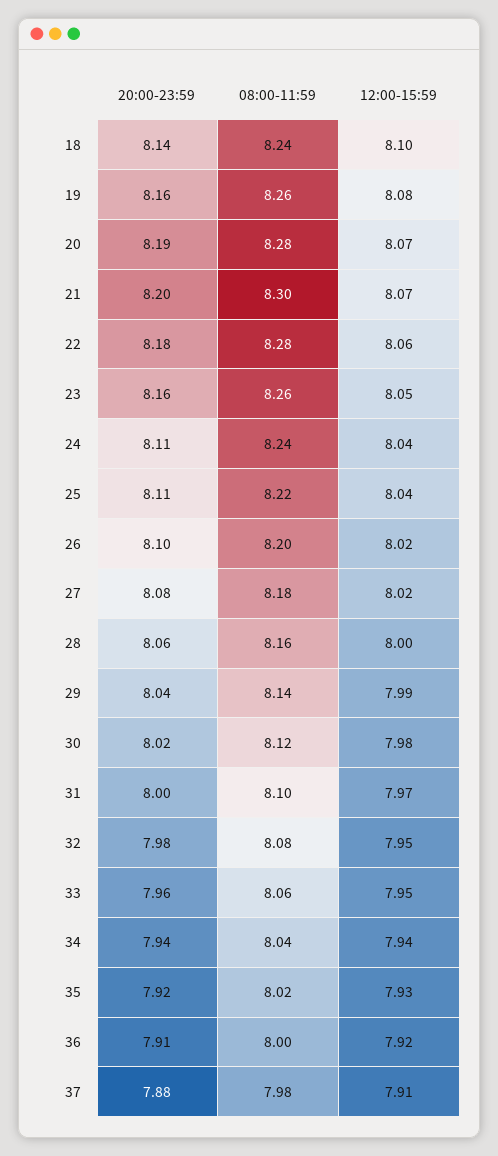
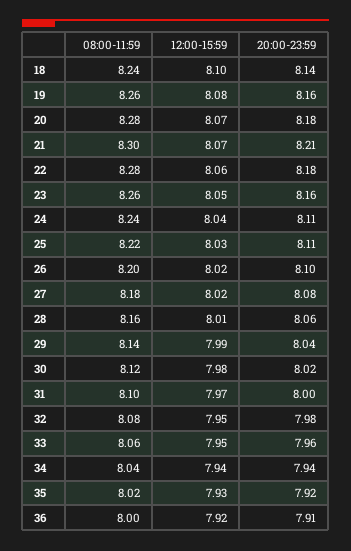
20:00-23:59, 20: 8.19 -> 8.18
20:00-23:59, 21: 8.2 -> 8.21
12:00-15:59, 25: 8.04 -> 8.03
12:00-15:59, 28: 8 -> 8.01
20:00-23:59, 37: 7.88 -> none
08:00-11:59, 37: 7.98 -> none
12:00-15:59, 37: 7.91 -> none

